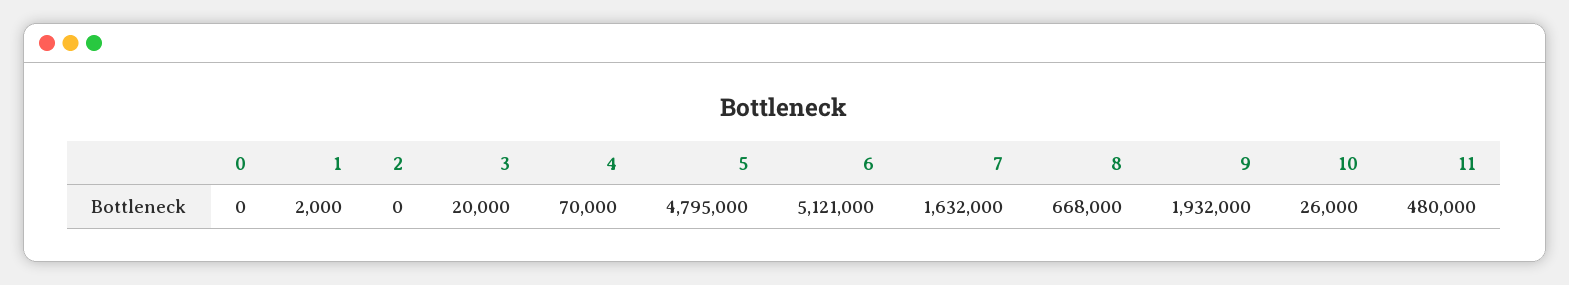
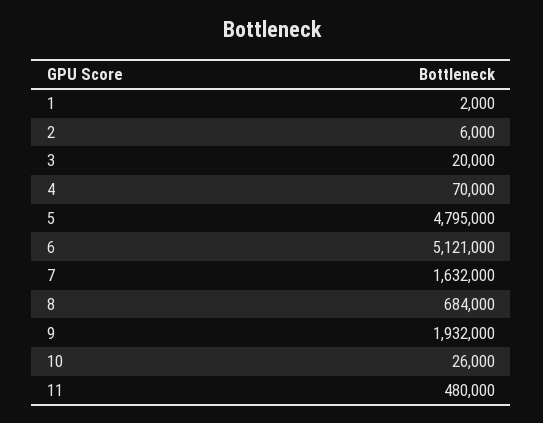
0: 0 -> none
2: 0 -> 6000
8: 668000 -> 684000

